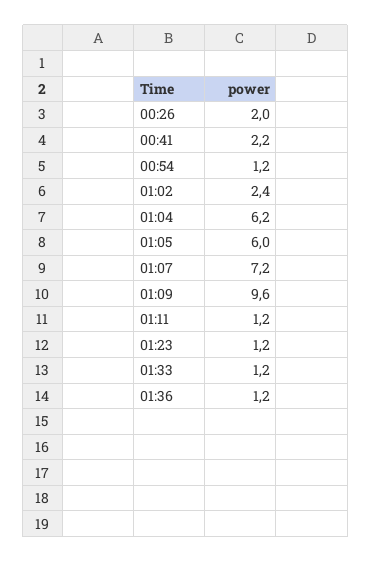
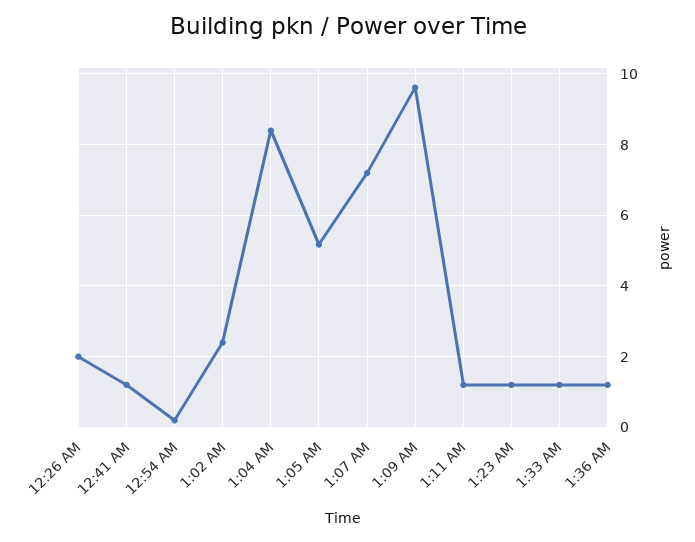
00:41: 2.2 -> 1.2
00:54: 1.2 -> 0.2
01:04: 6.2 -> 8.4
01:05: 6 -> 5.2

